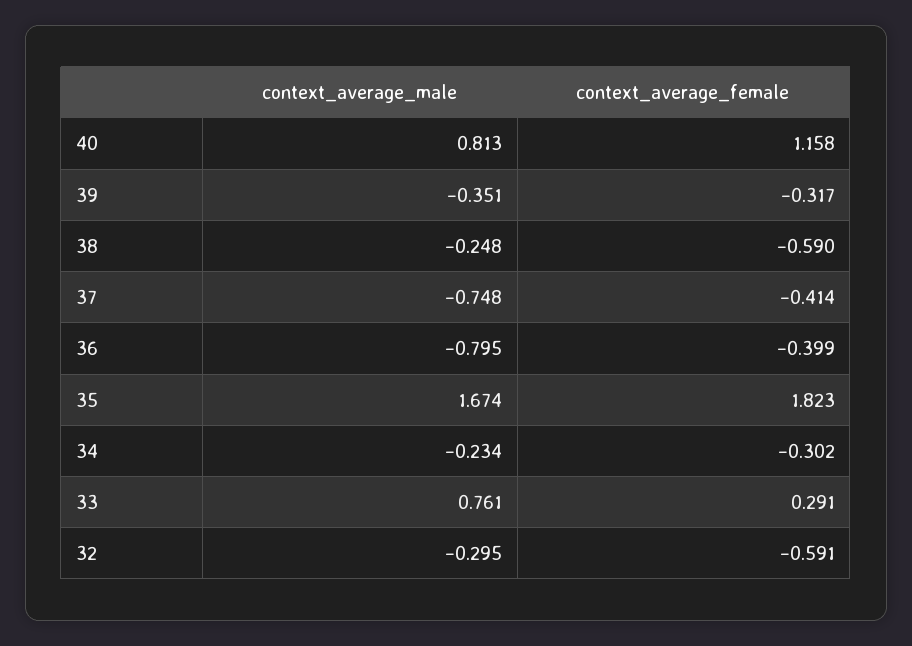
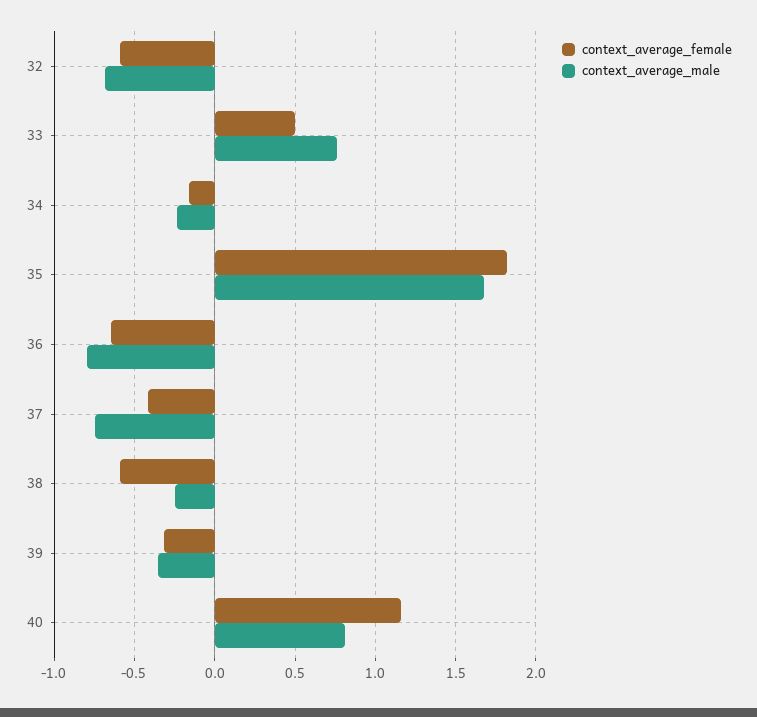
context_average_female, 36: -0.399 -> -0.65
context_average_female, 34: -0.302 -> -0.15
context_average_female, 33: 0.291 -> 0.5
context_average_male, 32: -0.295 -> -0.7

